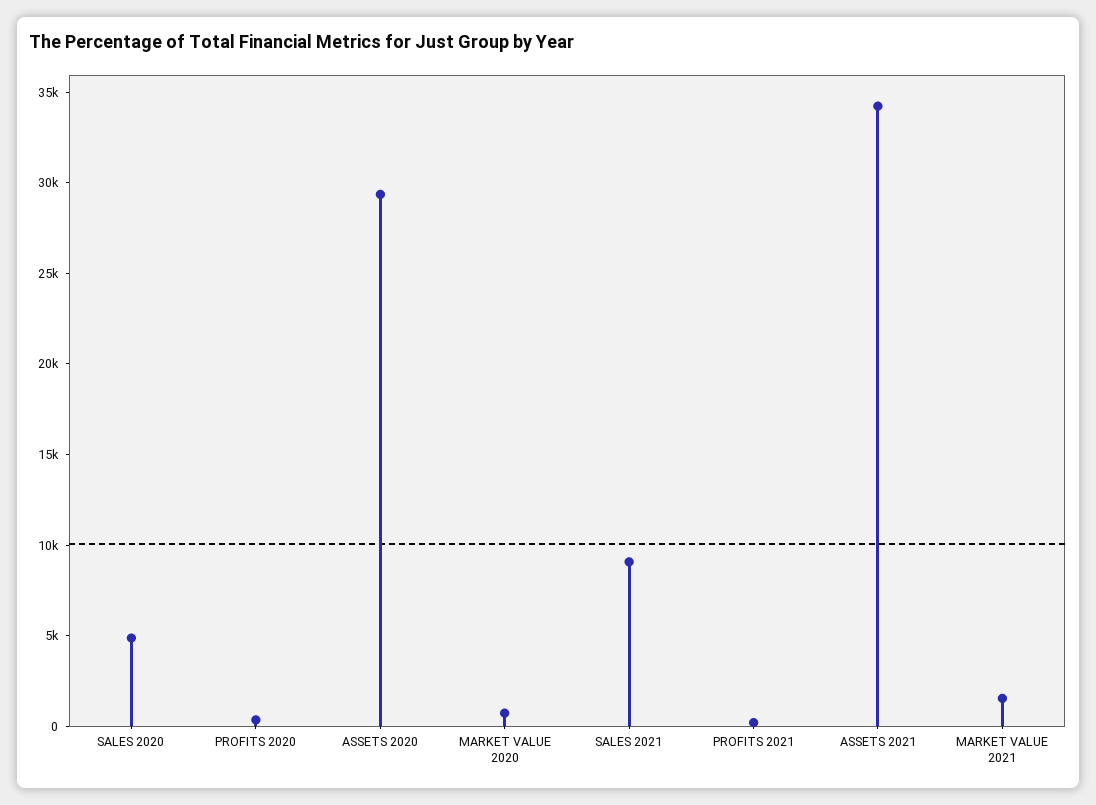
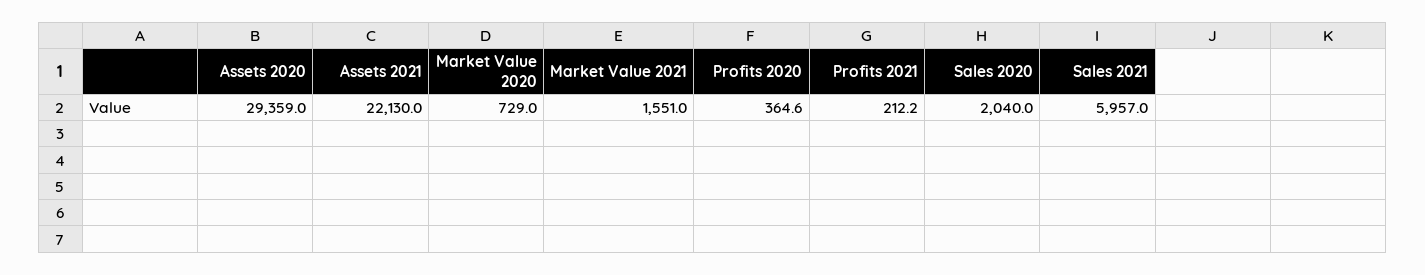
SALES 2020: 5000 -> 2040
SALES 2021: 9000 -> 5957
ASSETS 2021: 34000 -> 22130

